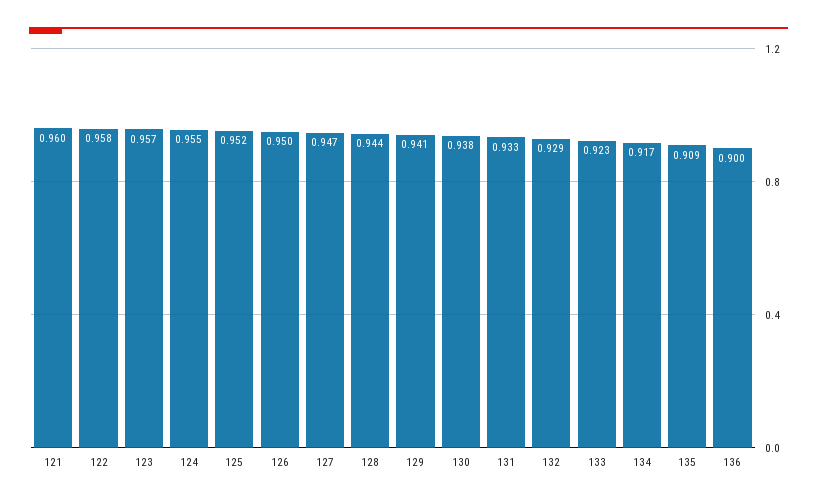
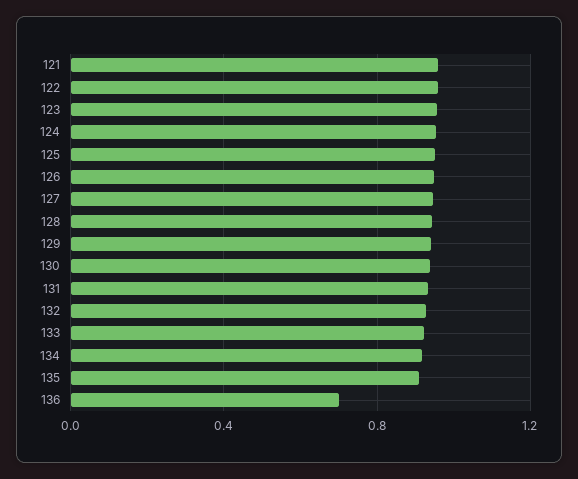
136: 0.9 -> 0.7

